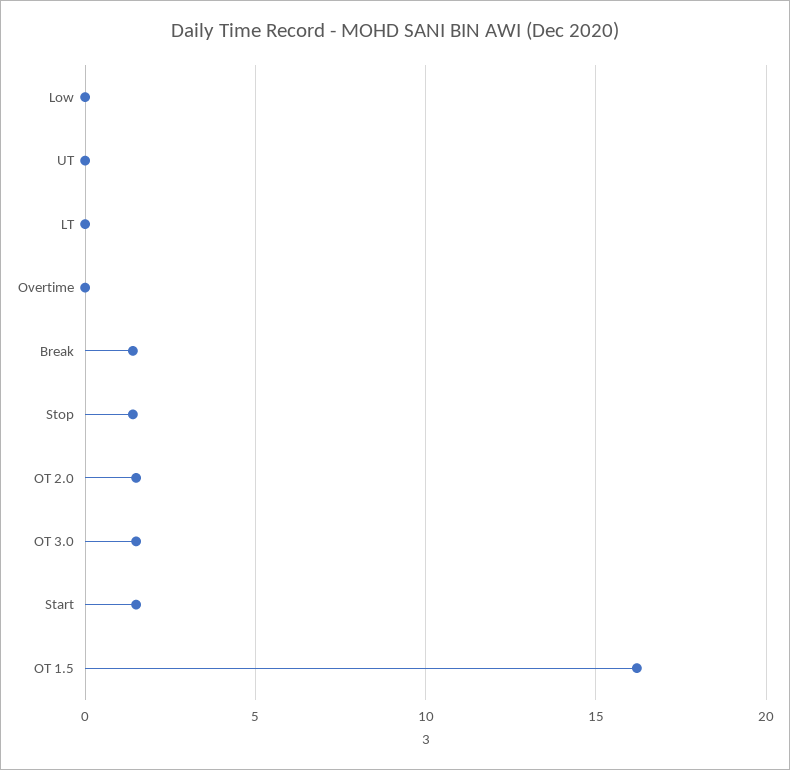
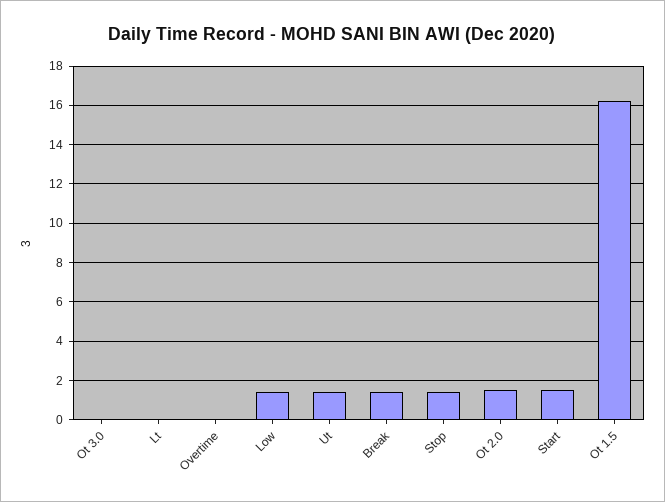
Low: 0 -> 1.5
UT: 0 -> 1.5
OT 3.0: 1.5 -> 0

